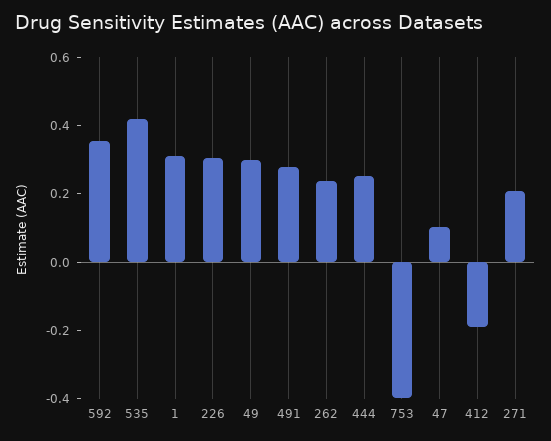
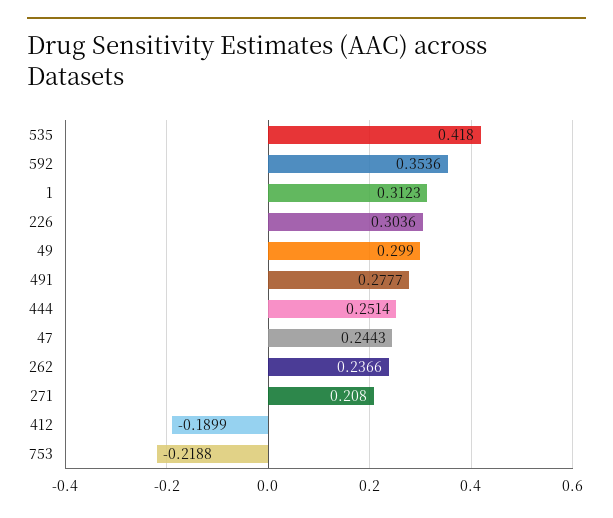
753: -0.4 -> -0.2188
47: 0.1 -> 0.2443

